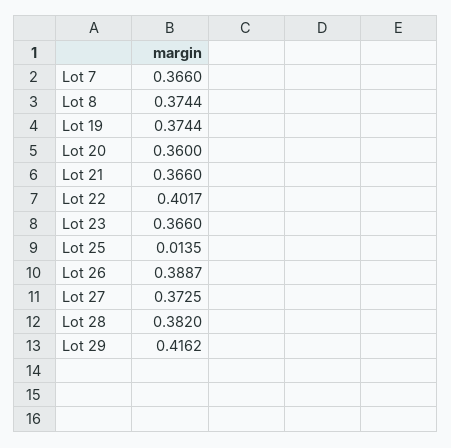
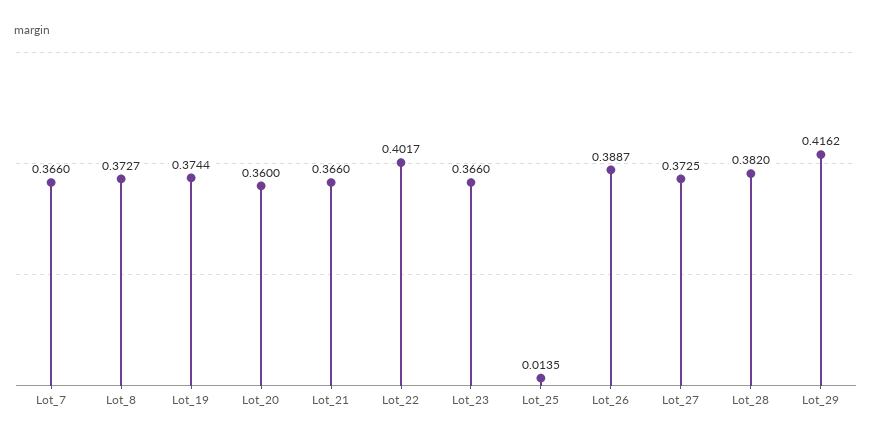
Lot 8: 0.3744 -> 0.3727

